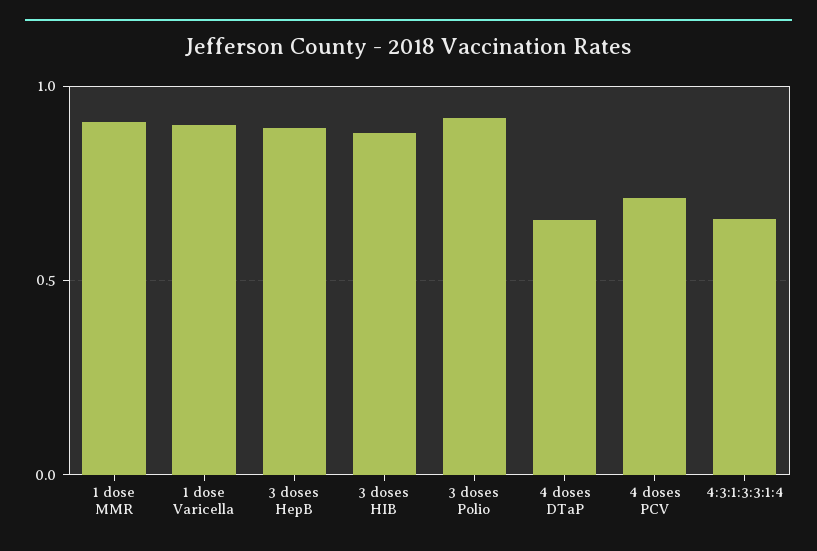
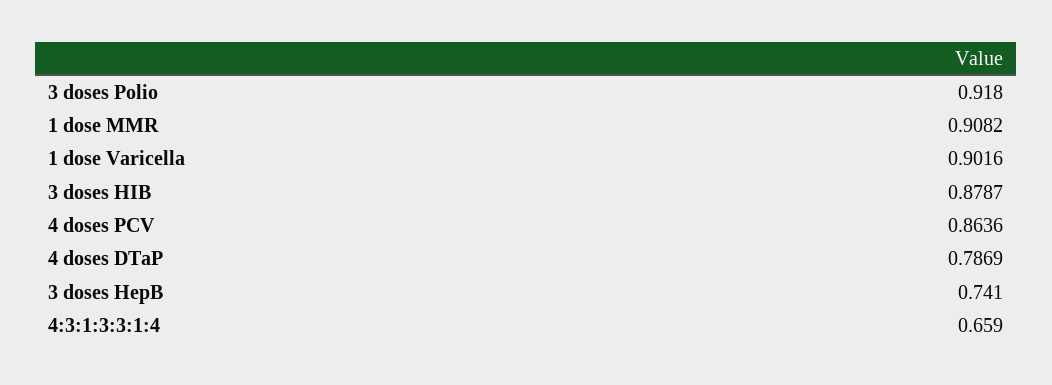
3 doses HepB: 0.9 -> 0.741
4 doses DTaP: 0.65 -> 0.7869
4 doses PCV: 0.7 -> 0.8636

